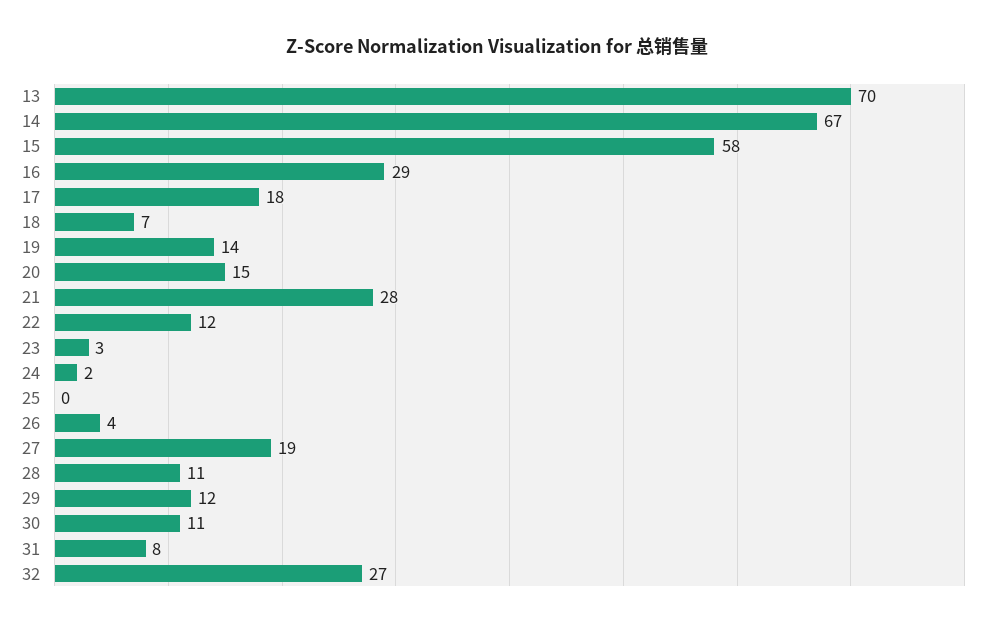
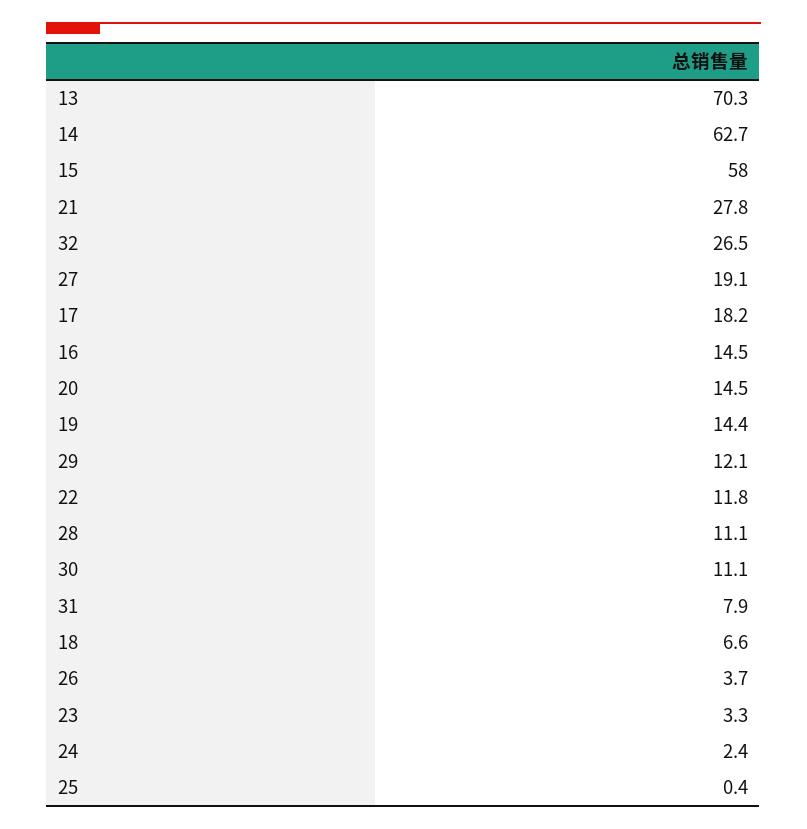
14: 67 -> 62.7
16: 29 -> 14.5

